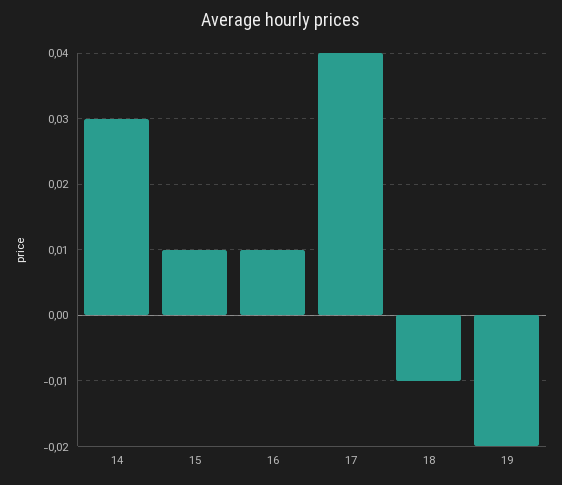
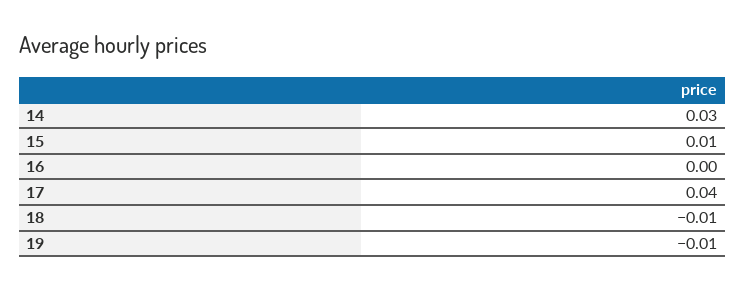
16: 0.01 -> 0
19: -0.02 -> -0.01

